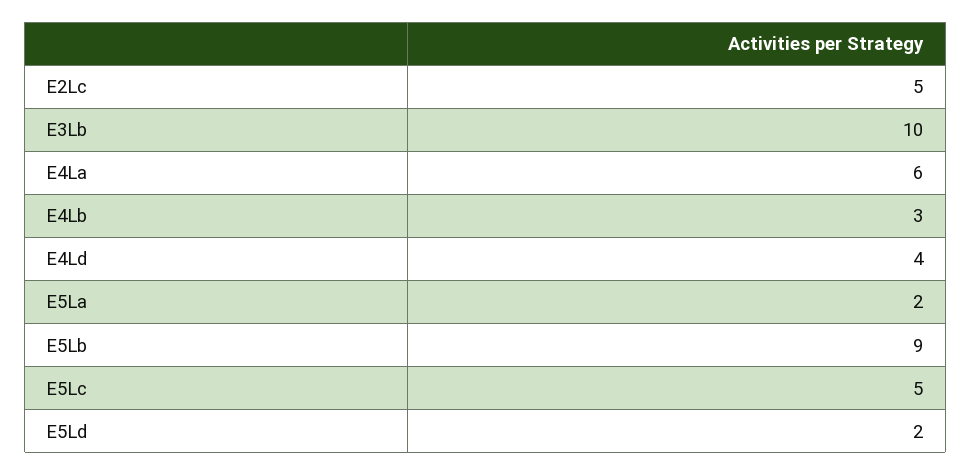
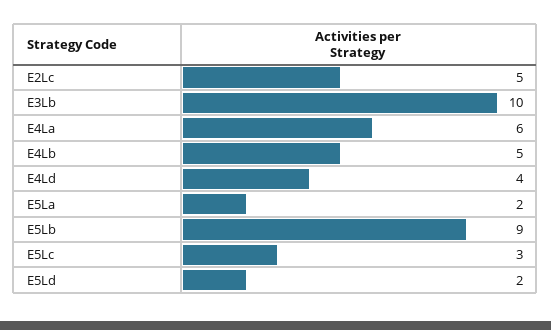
E4Lb: 3 -> 5
E5Lc: 5 -> 3

